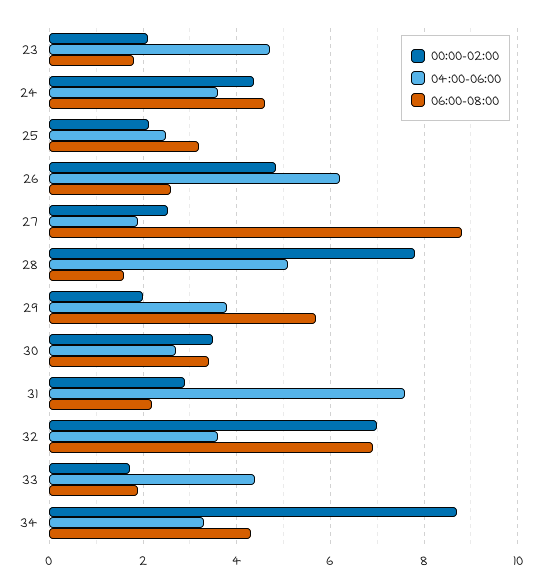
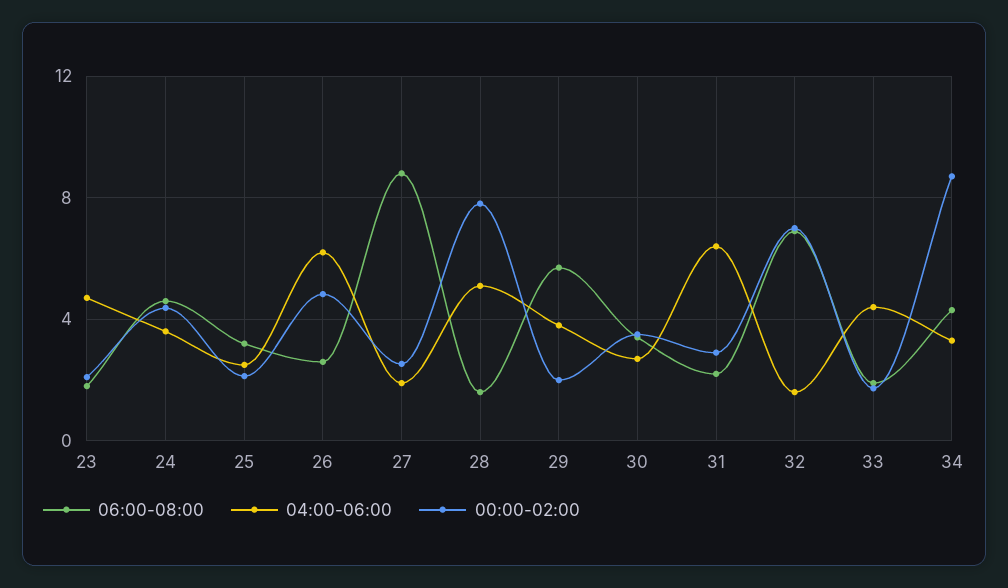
04:00-06:00, 31: 7.6 -> 6.5
04:00-06:00, 32: 3.6 -> 1.5

